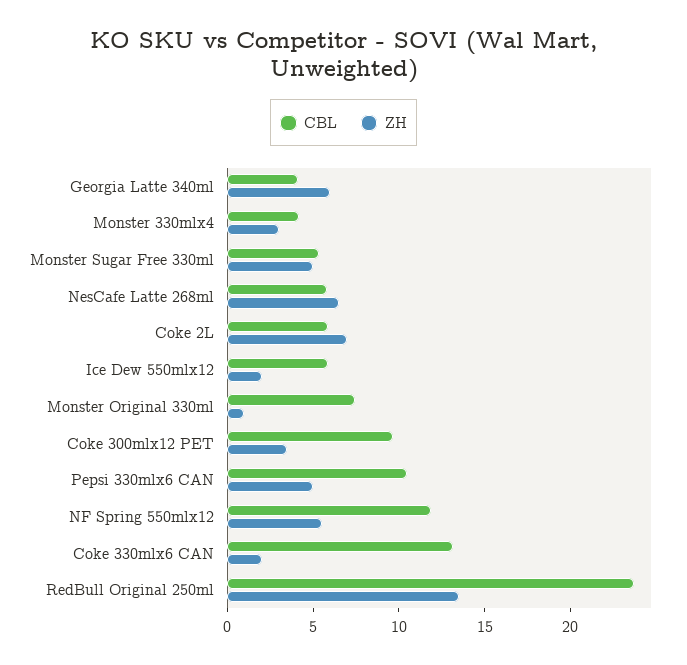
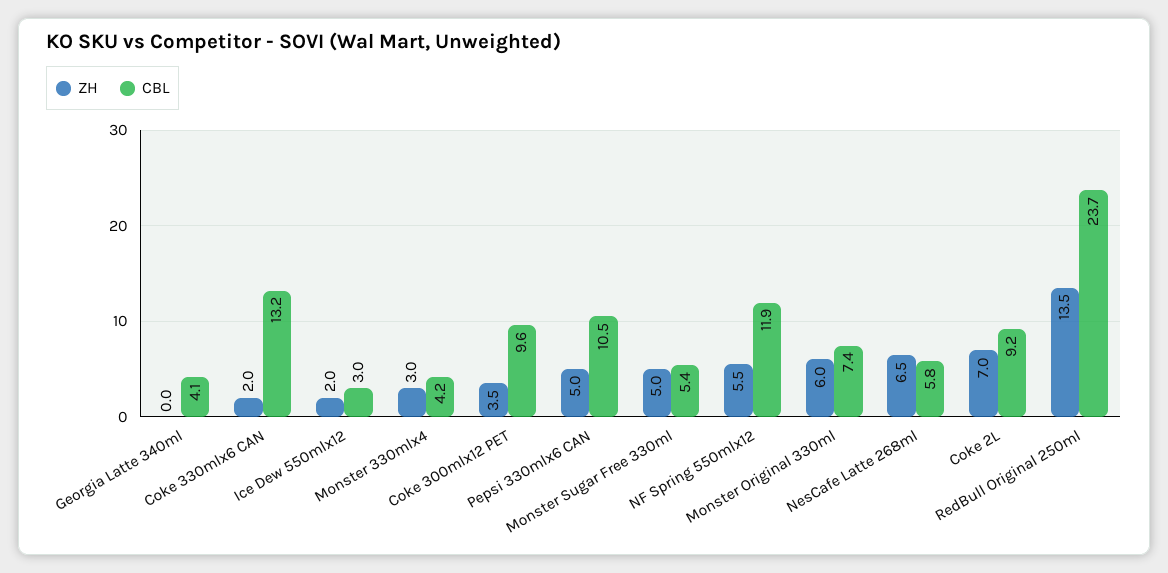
ZH, Georgia Latte 340ml: 6 -> 0
CBL, Coke 2L: 6 -> 9.2
CBL, Ice Dew 550mlx12: 6 -> 3
ZH, Monster Original 330ml: 1 -> 6

